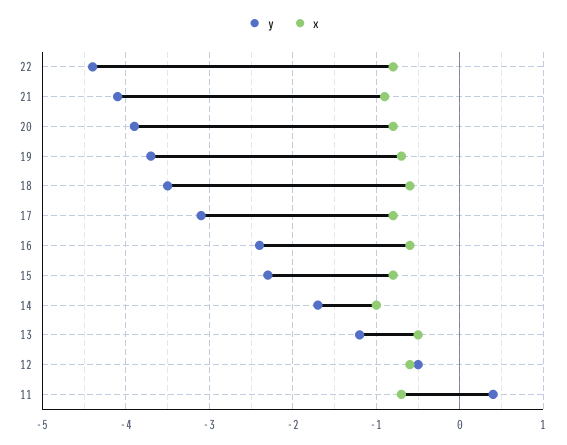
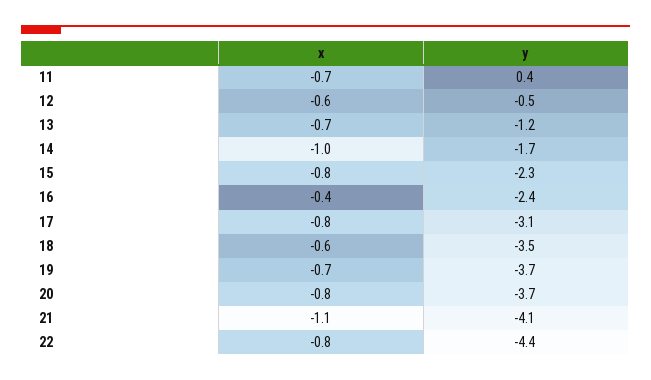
x, 21: -0.9 -> -1.1
y, 20: -3.9 -> -3.7
x, 16: -0.6 -> -0.4
x, 13: -0.5 -> -0.7

